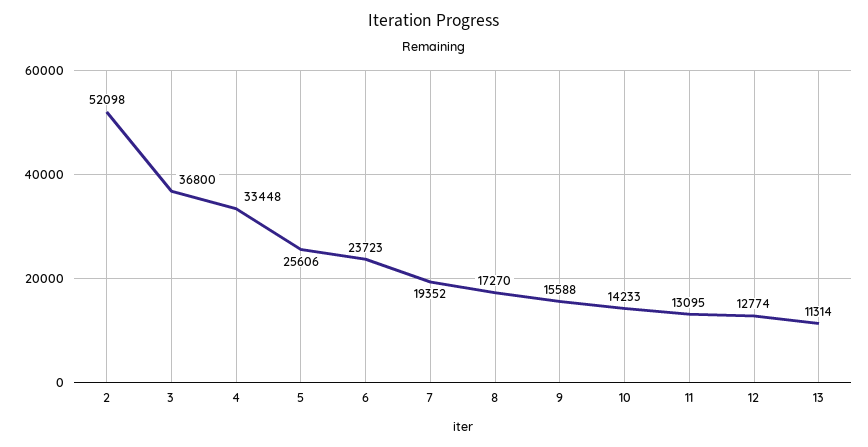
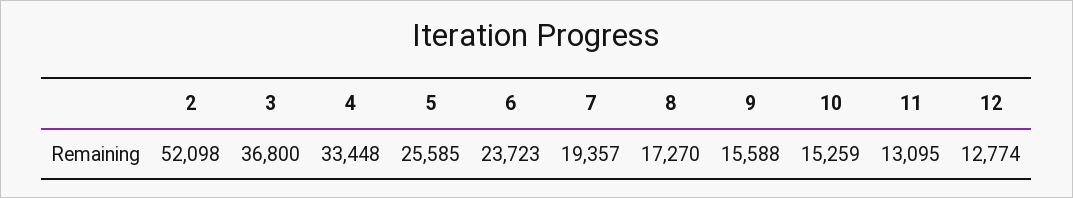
5: 25606 -> 25585
7: 19352 -> 19357
10: 14233 -> 15259
13: 11314 -> none

